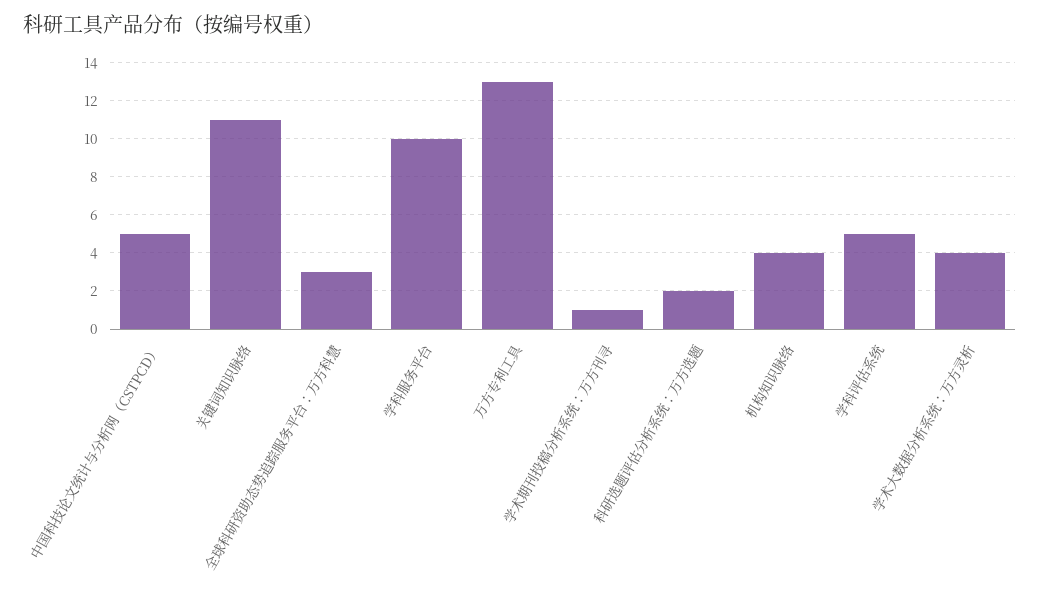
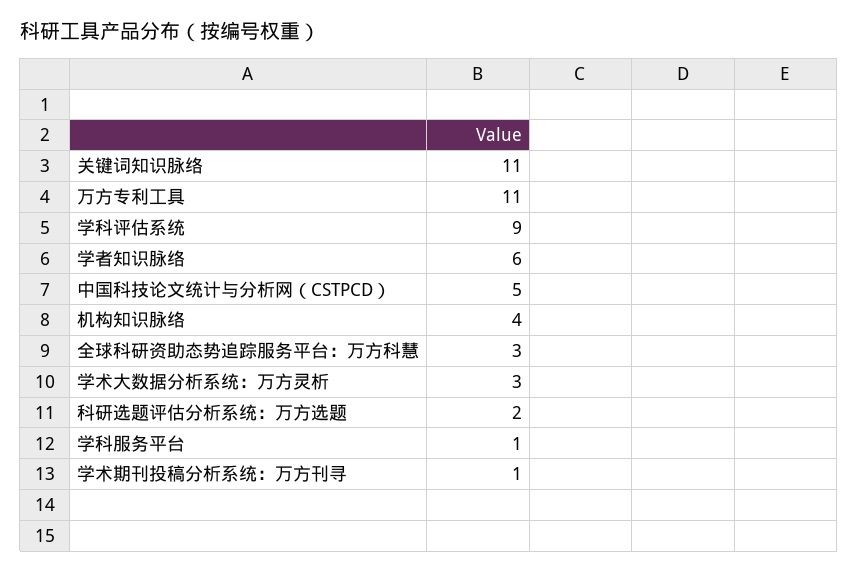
学科服务平台: 10 -> 1
万方专利工具: 13 -> 11
学科评估系统: 5 -> 9
学术大数据分析系统：万方灵析: 4 -> 3
学者知识脉络: none -> 6

